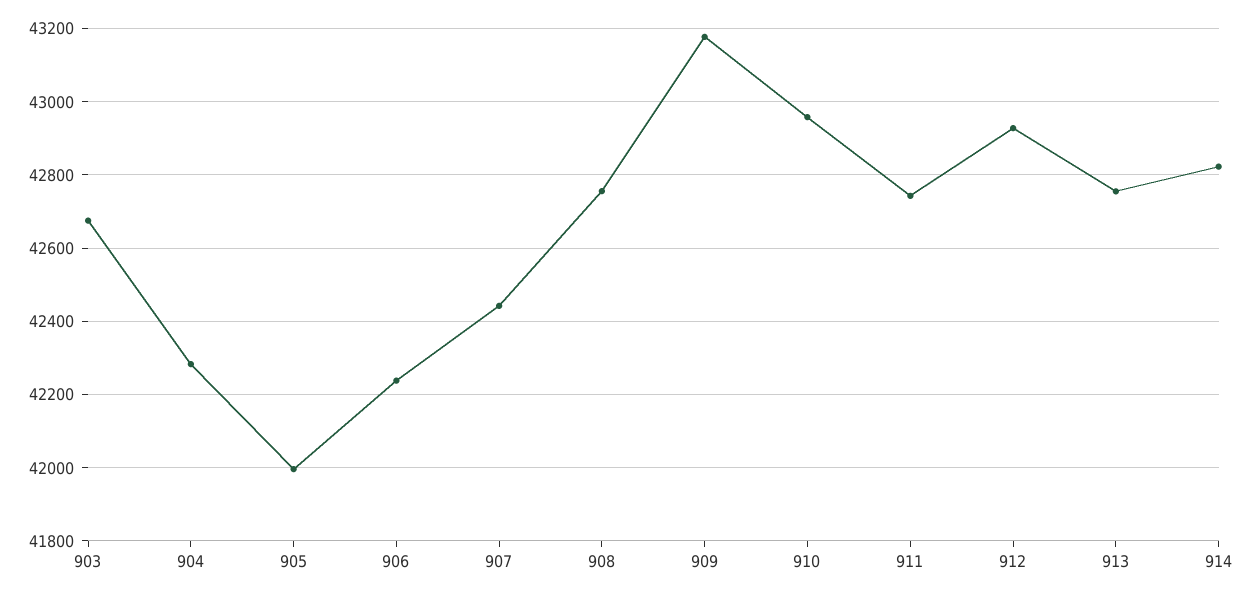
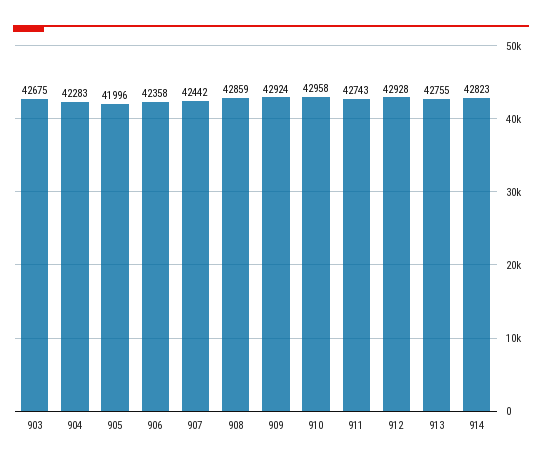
906: 42240 -> 42358
908: 42760 -> 42859
909: 43180 -> 42924

